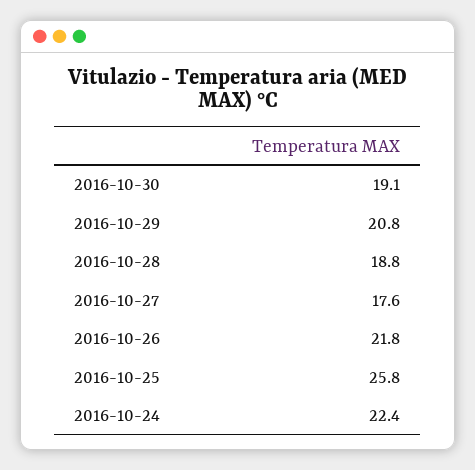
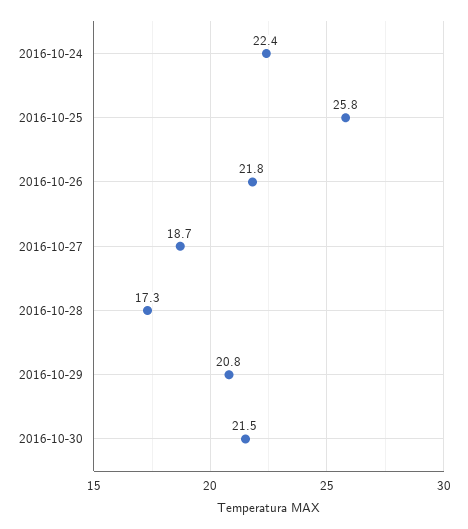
2016-10-30: 19.1 -> 21.5
2016-10-28: 18.8 -> 17.3
2016-10-27: 17.6 -> 18.7

